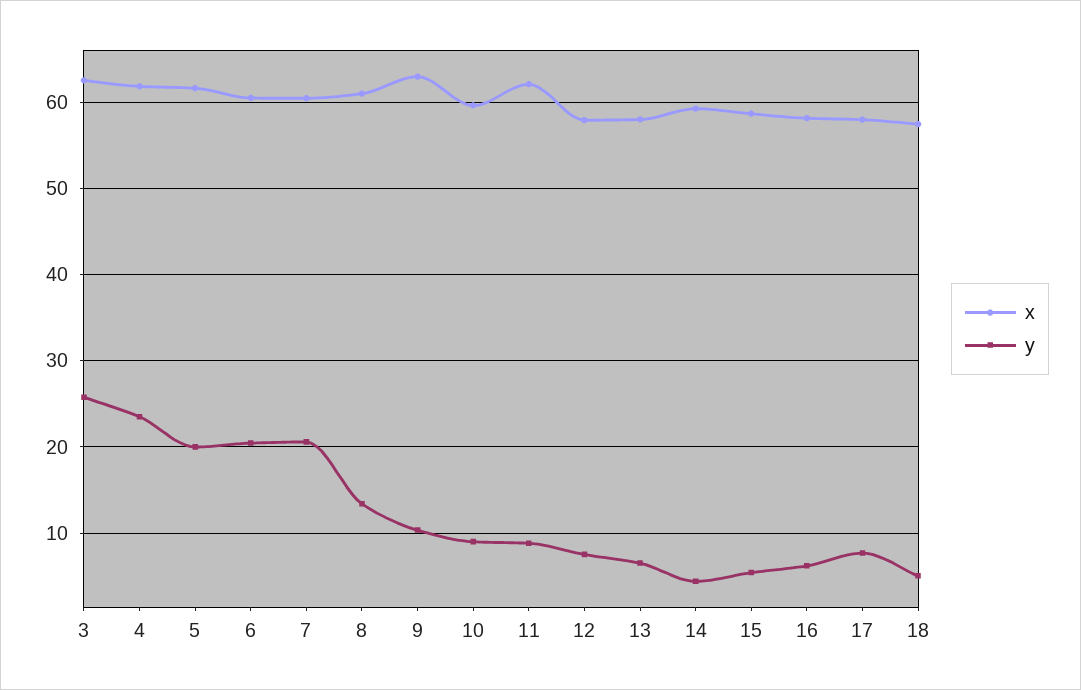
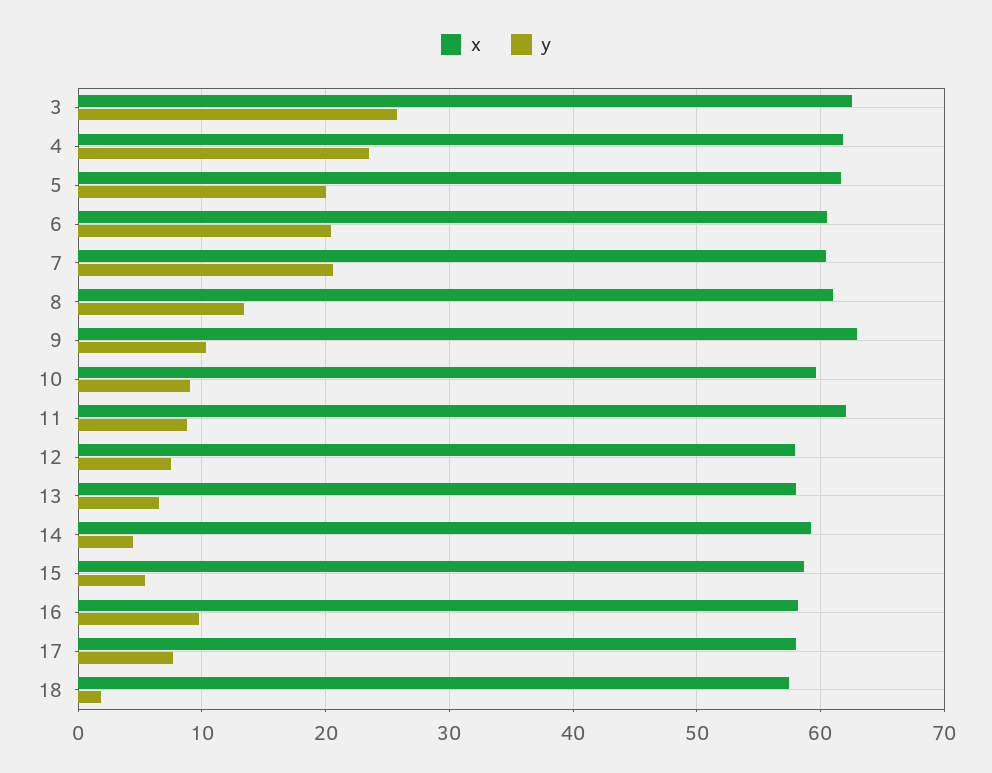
y, 16: 6 -> 10
y, 18: 5 -> 2

